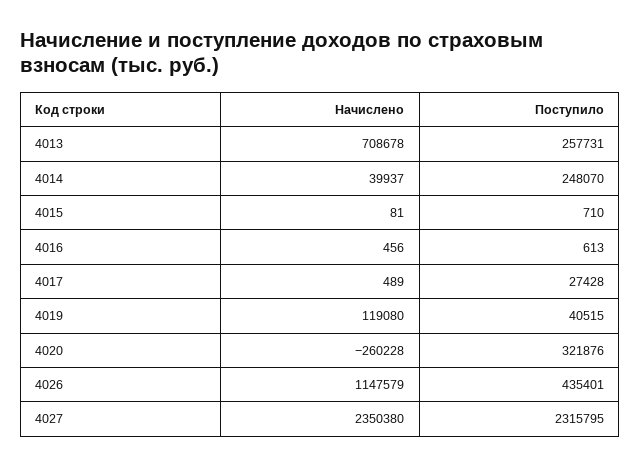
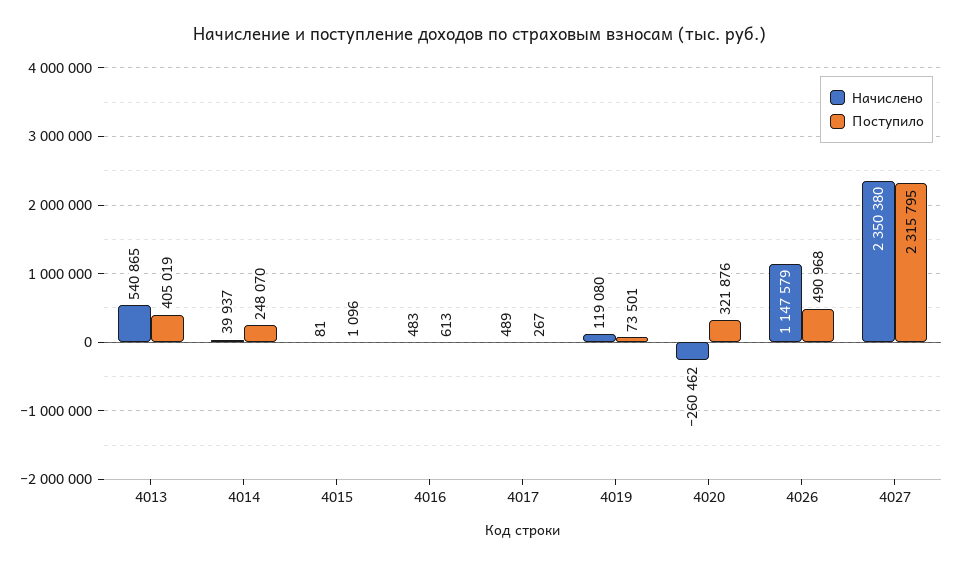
Начислено, 4013: 708678 -> 540865
Поступило, 4013: 257731 -> 405019
Поступило, 4015: 710 -> 1096
Начислено, 4016: 456 -> 483
Поступило, 4017: 27428 -> 267
Поступило, 4019: 40515 -> 73501
Начислено, 4020: -260228 -> -260462
Поступило, 4026: 435401 -> 490968

